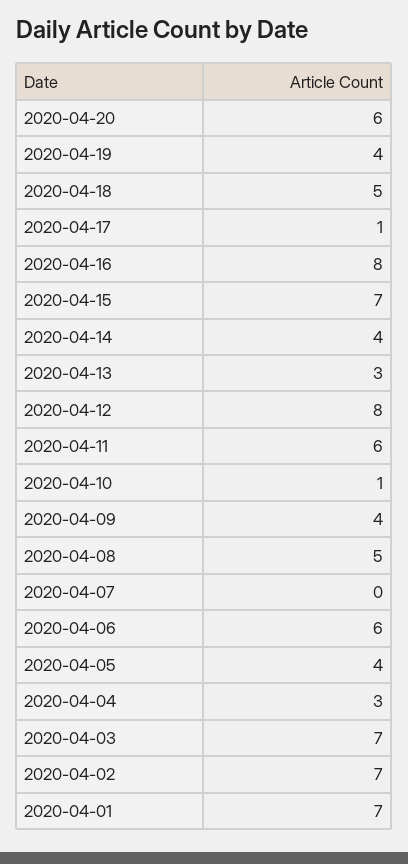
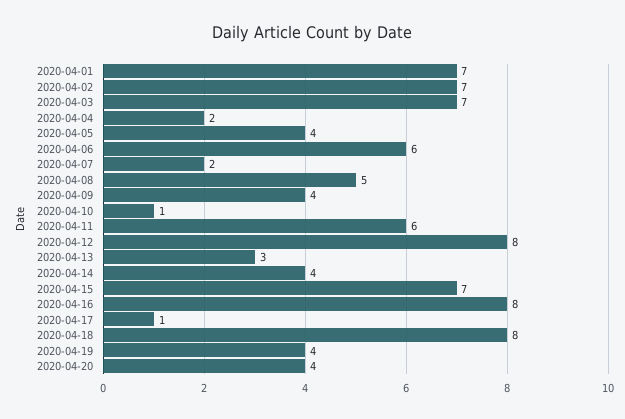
2020-04-20: 6 -> 4
2020-04-18: 5 -> 8
2020-04-07: 0 -> 2
2020-04-04: 3 -> 2

